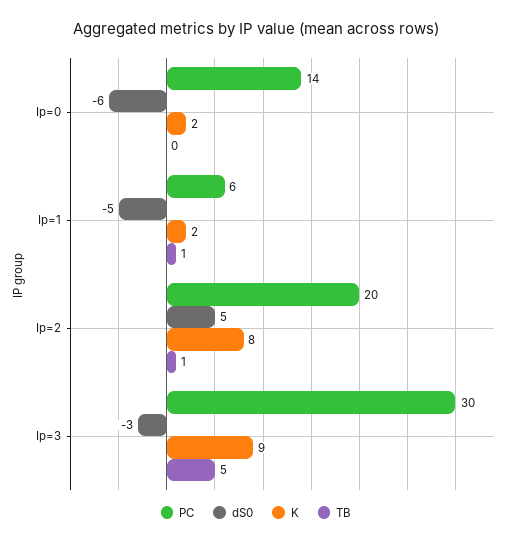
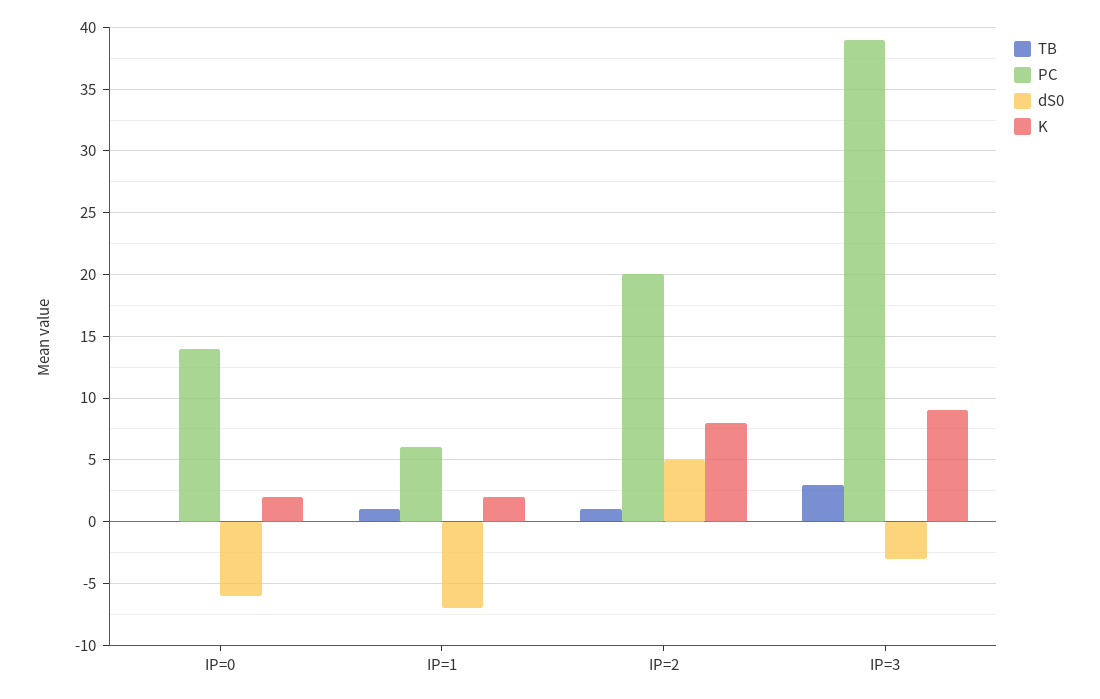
dS0, Ip=1: -5 -> -7
PC, Ip=3: 30 -> 39
TB, Ip=3: 5 -> 3

